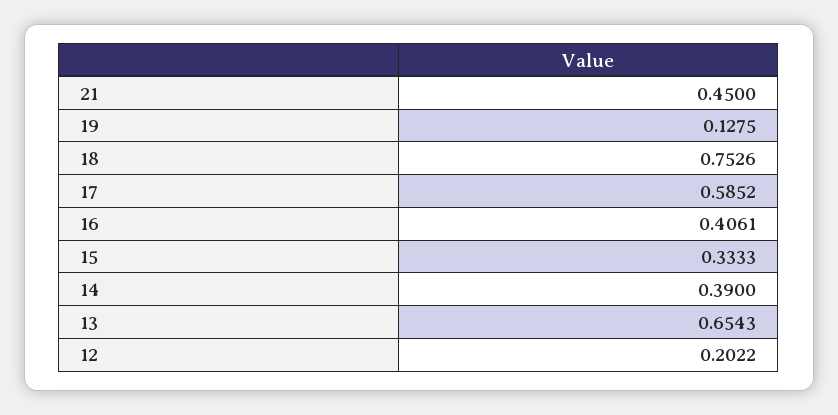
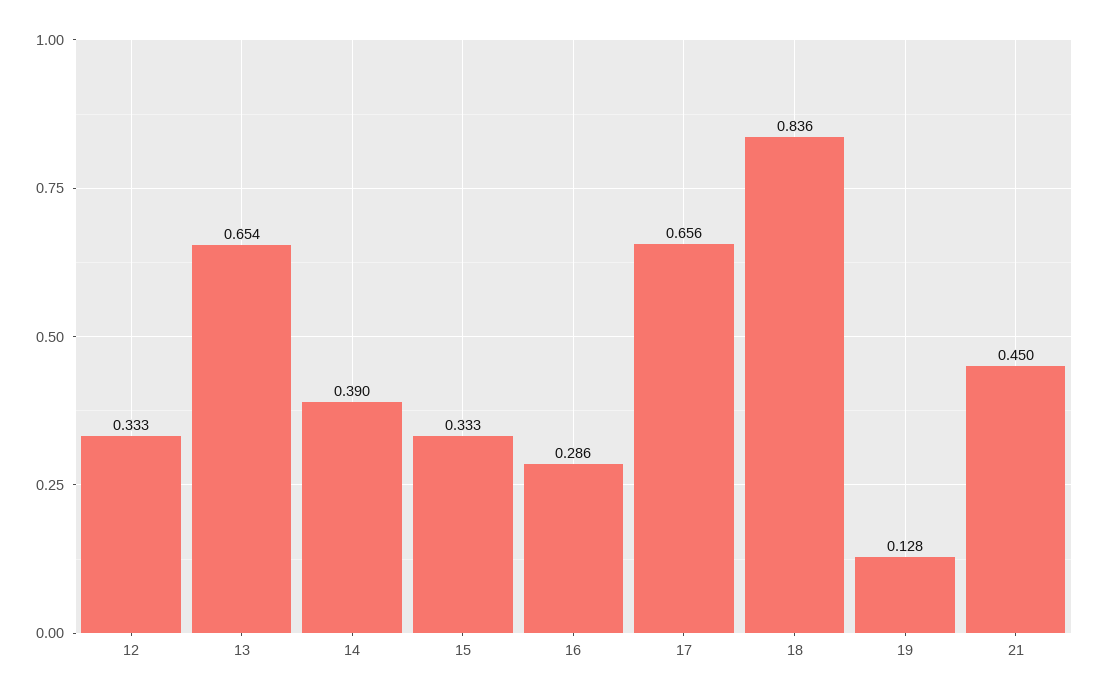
18: 0.7526 -> 0.836
17: 0.5852 -> 0.656
16: 0.4061 -> 0.286
12: 0.2022 -> 0.333

